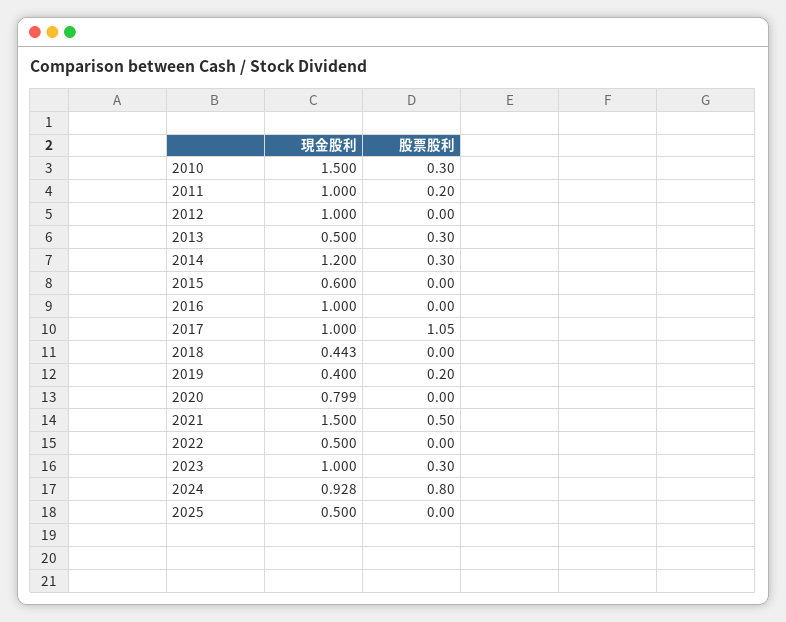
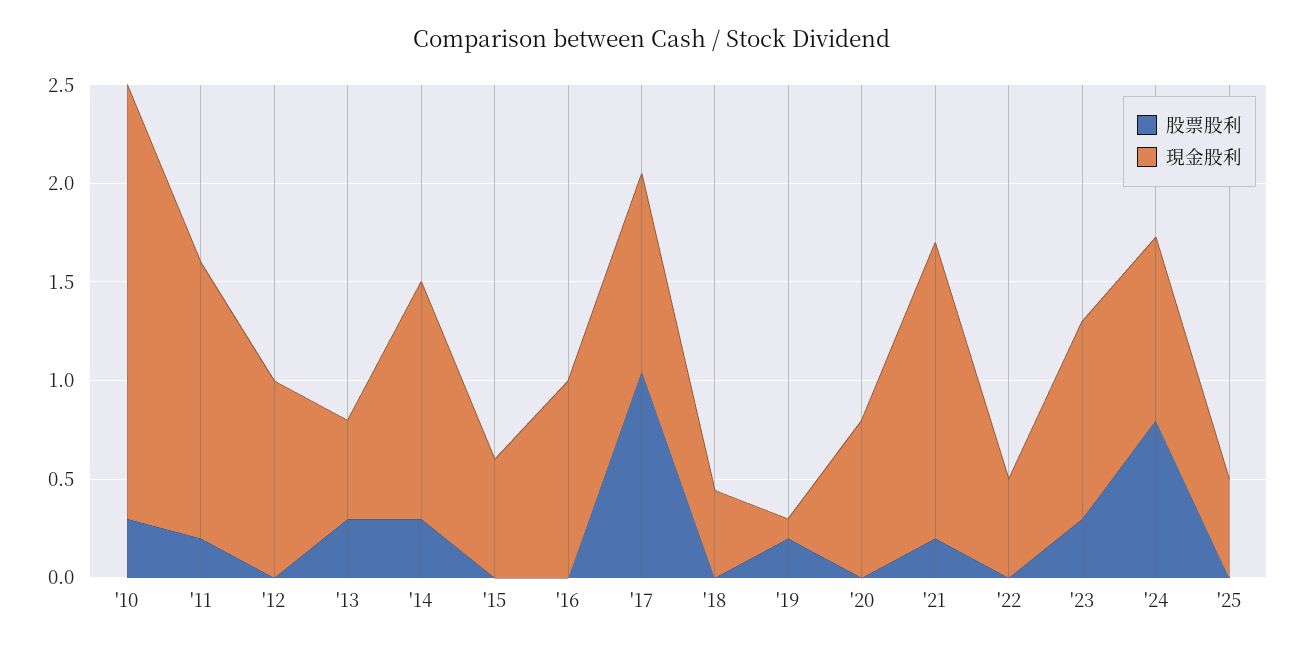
現金股利, 2010: 1.5 -> 2.2
現金股利, 2011: 1 -> 1.4
現金股利, 2019: 0.4 -> 0.1
股票股利, 2021: 0.5 -> 0.2

